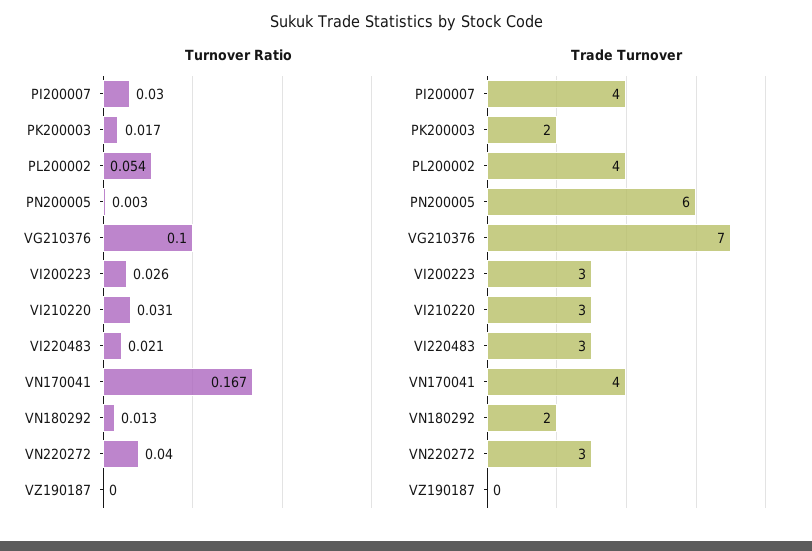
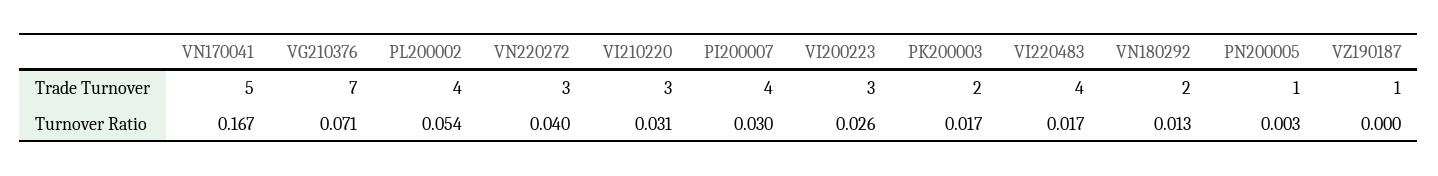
Turnover Ratio, VG210376: 0.1 -> 0.071
Turnover Ratio, VI220483: 0.021 -> 0.017
Trade Turnover, PN200005: 6 -> 1
Trade Turnover, VI220483: 3 -> 4
Trade Turnover, VN170041: 4 -> 5
Trade Turnover, VZ190187: 0 -> 1

